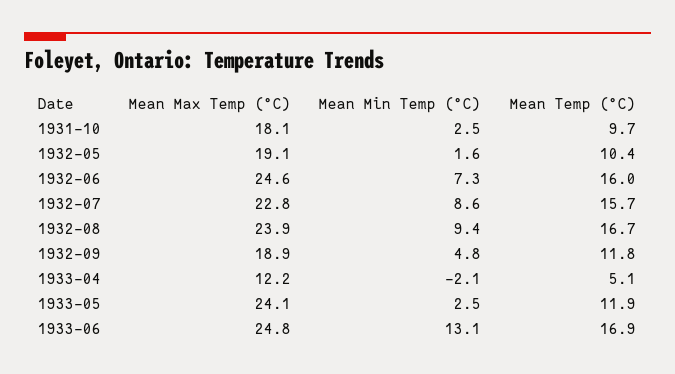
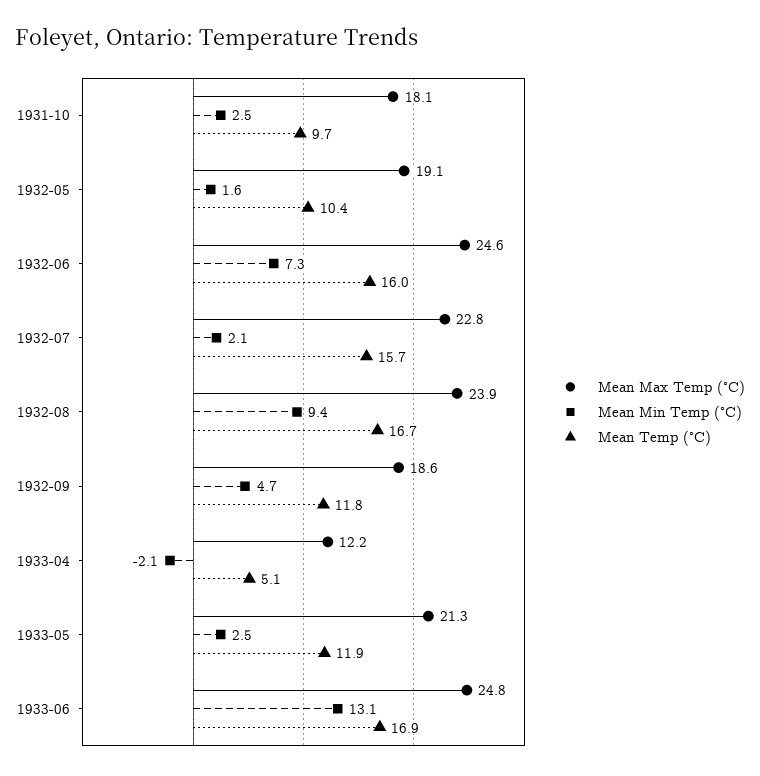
Mean Min Temp (°C), 1932-07: 8.6 -> 2.1
Mean Max Temp (°C), 1932-09: 18.9 -> 18.6
Mean Min Temp (°C), 1932-09: 4.8 -> 4.7
Mean Max Temp (°C), 1933-05: 24.1 -> 21.3

